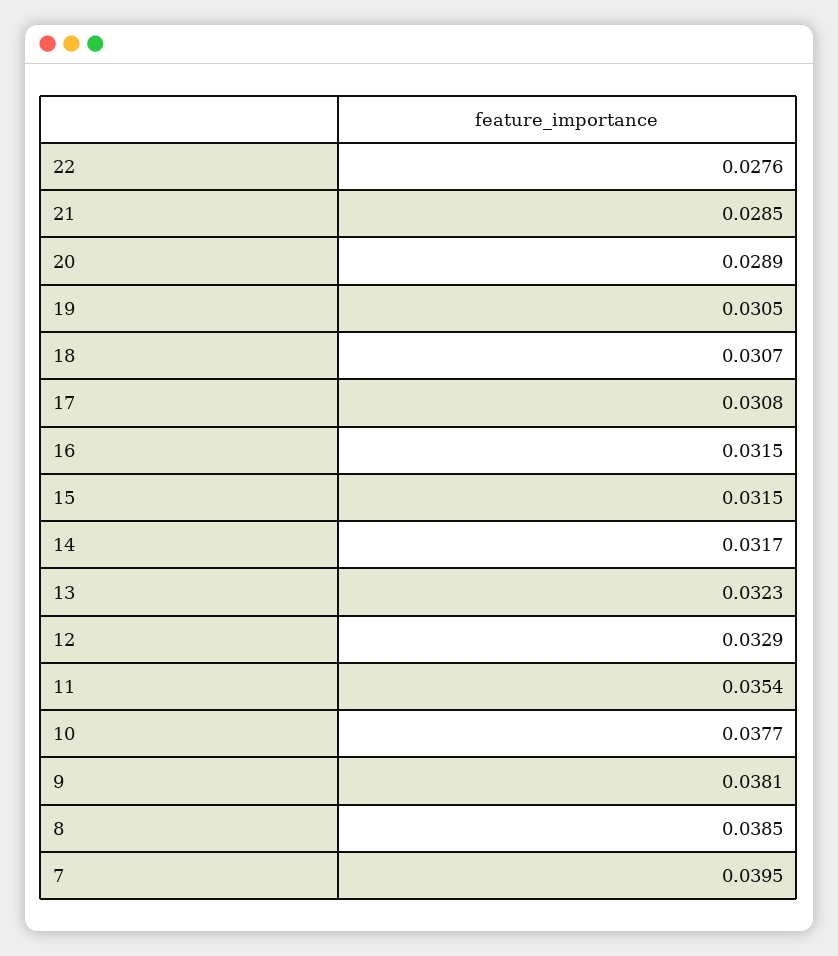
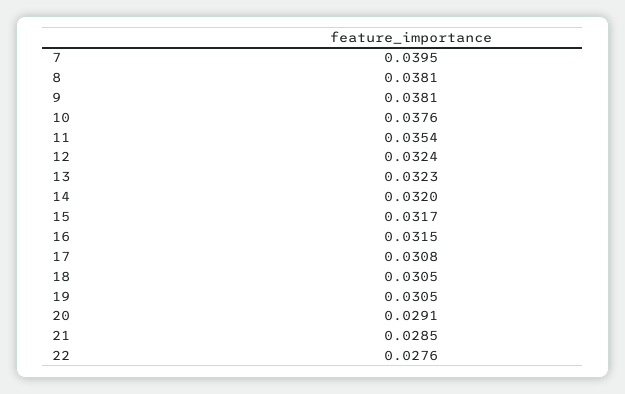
20: 0.0289 -> 0.0291
18: 0.0307 -> 0.0305
15: 0.0315 -> 0.0317
14: 0.0317 -> 0.032
12: 0.0329 -> 0.0324
10: 0.0377 -> 0.0376
8: 0.0385 -> 0.0381

